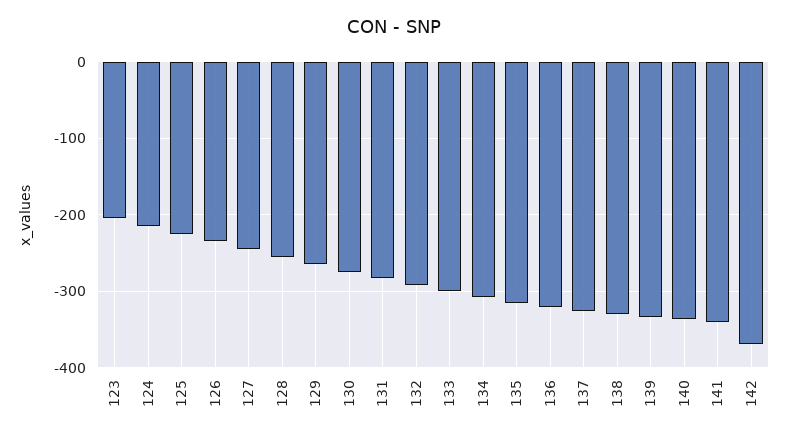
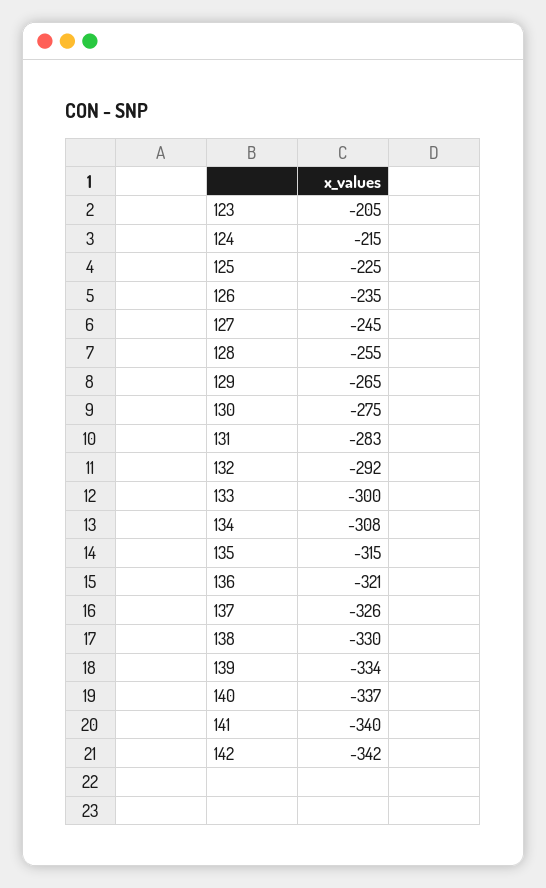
142: -370 -> -342

